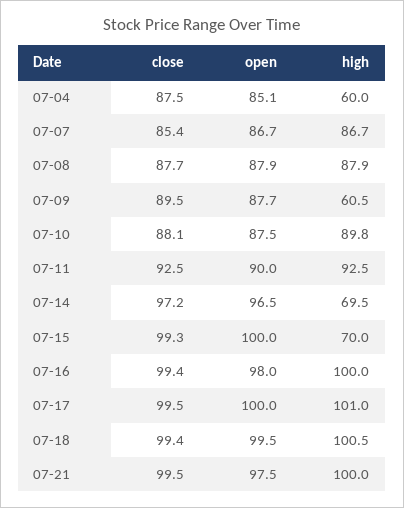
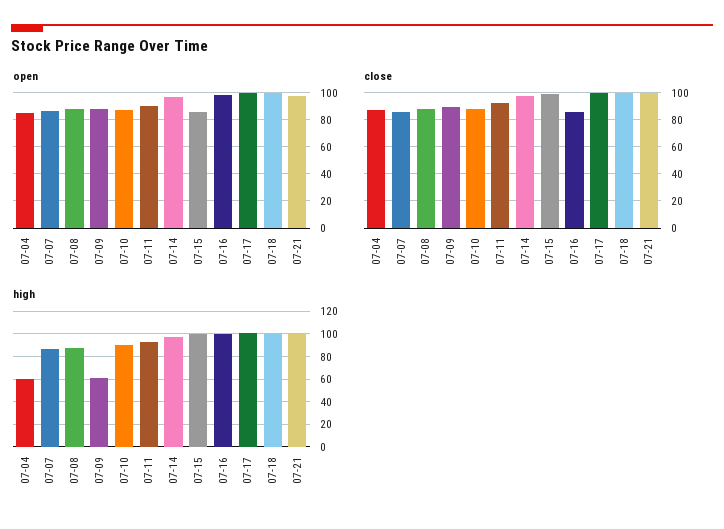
high, 07-14: 69.5 -> 100
open, 07-15: 100 -> 85
high, 07-15: 70 -> 100
close, 07-16: 99.4 -> 85

